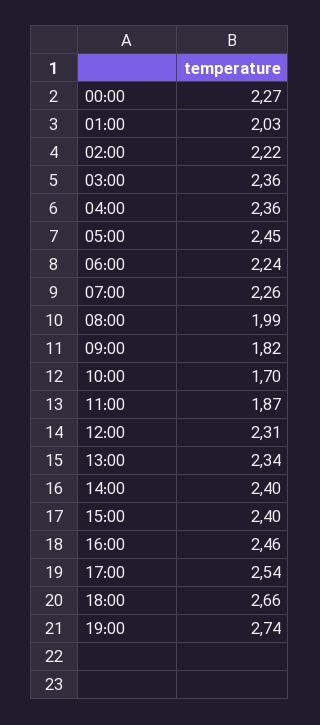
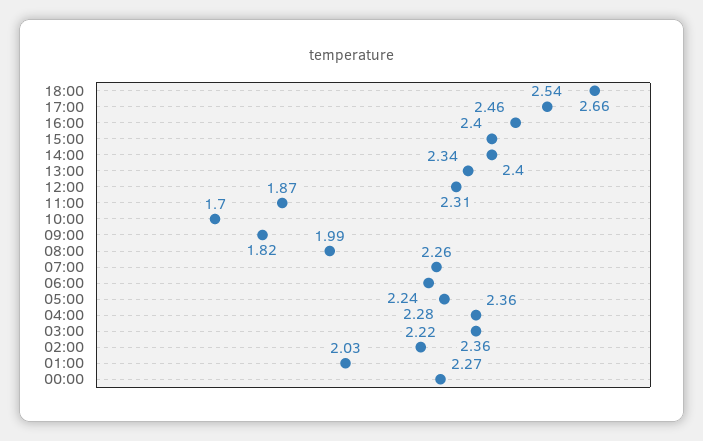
05:00: 2.45 -> 2.28
19:00: 2.74 -> none

